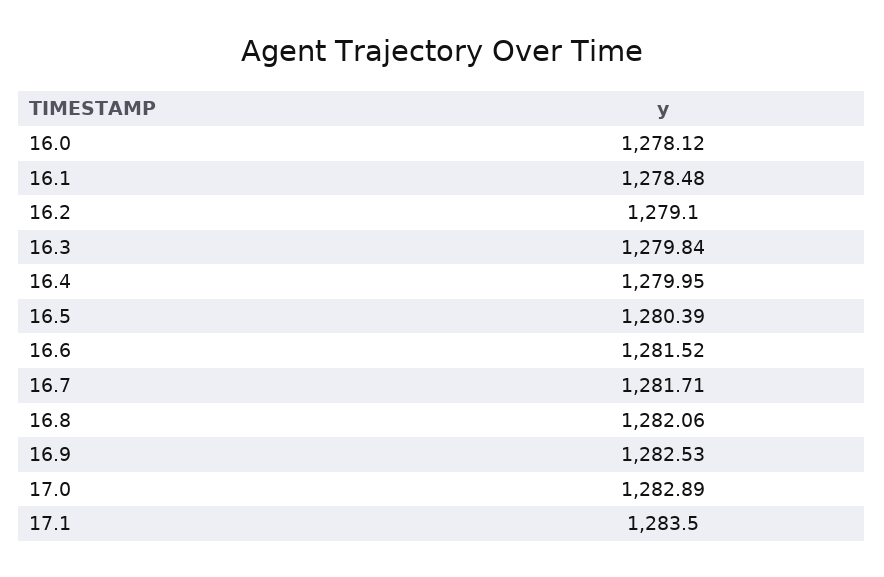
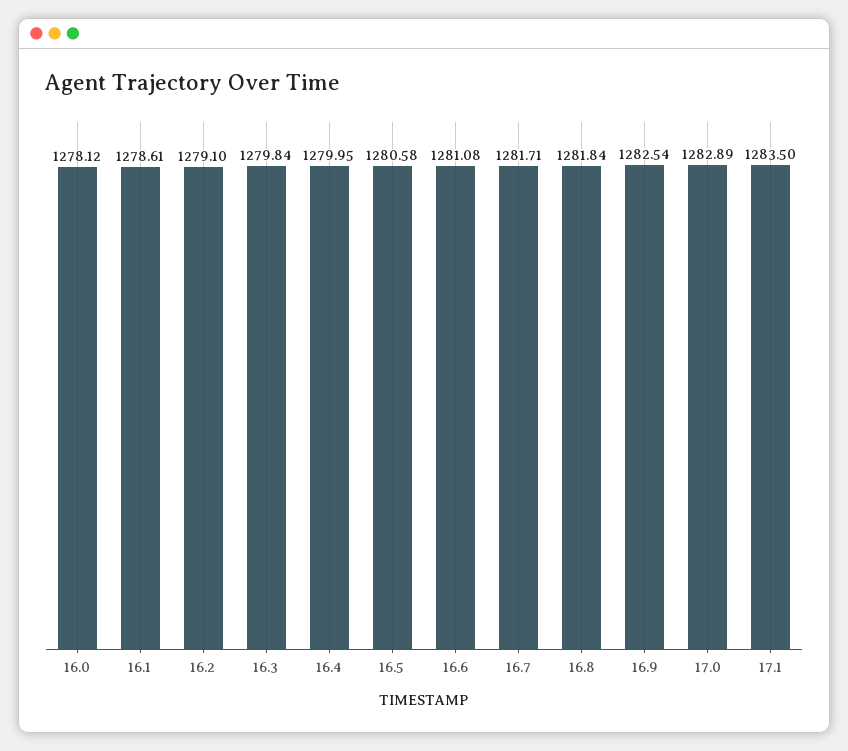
16.1: 1278.48 -> 1278.61
16.5: 1280.39 -> 1280.58
16.6: 1281.52 -> 1281.08
16.8: 1282.06 -> 1281.84
16.9: 1282.53 -> 1282.54

